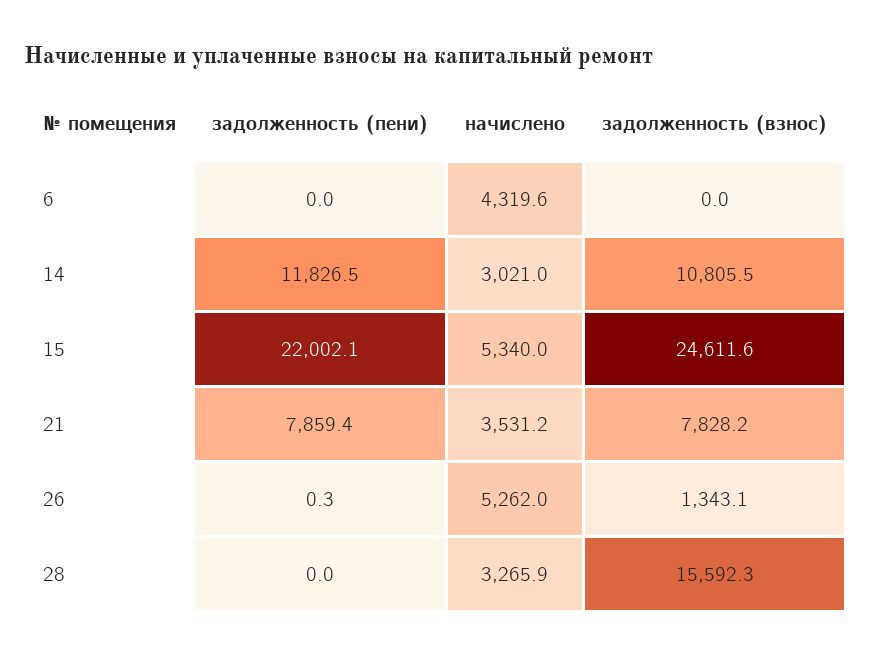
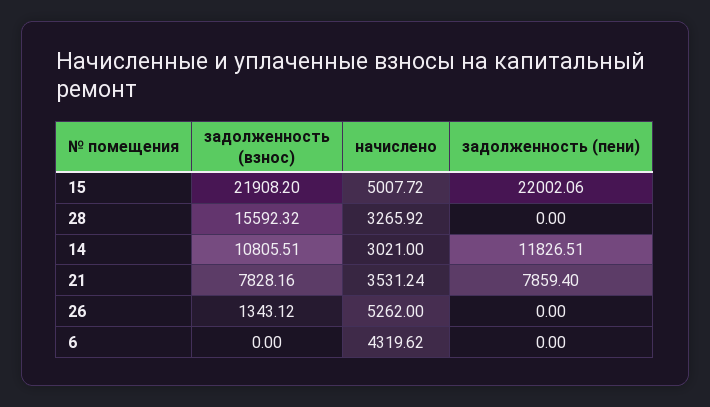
начислено, 15: 5340 -> 5007.72
задолженность (взнос), 15: 24611.6 -> 21908.2
задолженность (пени), 26: 0.3 -> 0

